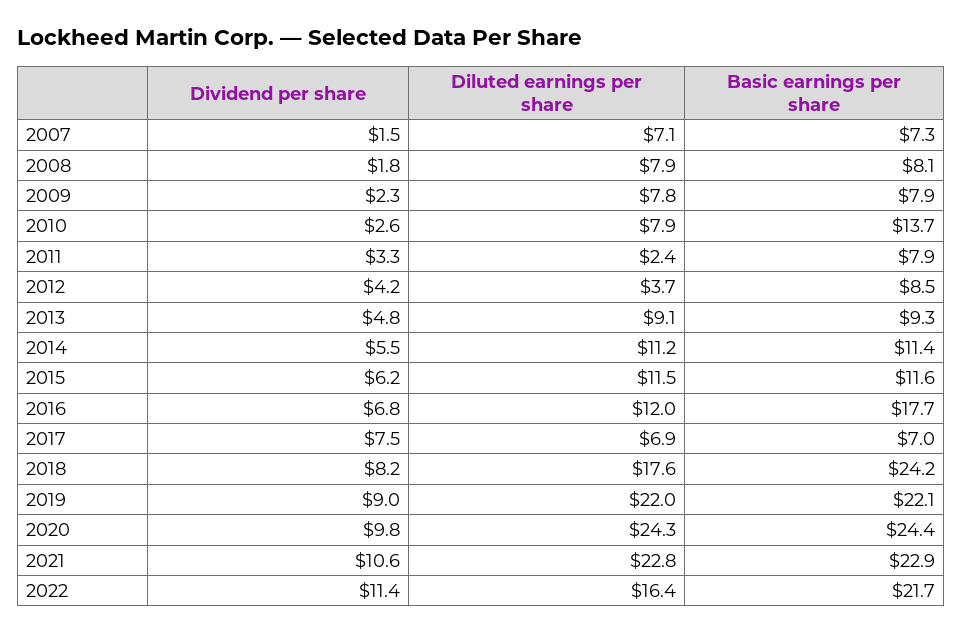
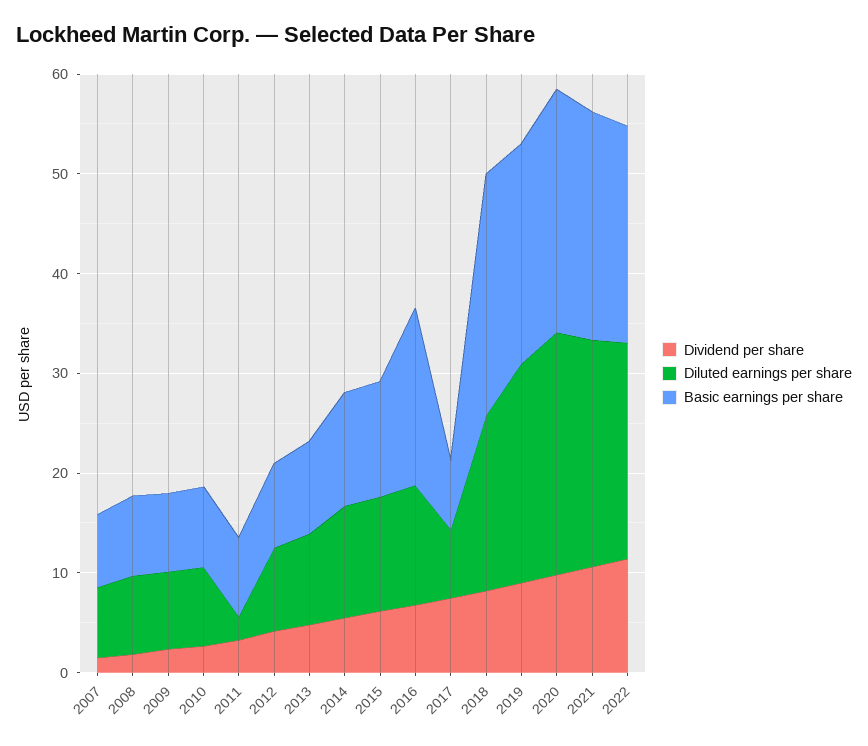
Basic earnings per share, 2010: 13.7 -> 8
Diluted earnings per share, 2012: 3.7 -> 8
Diluted earnings per share, 2022: 16.4 -> 22

